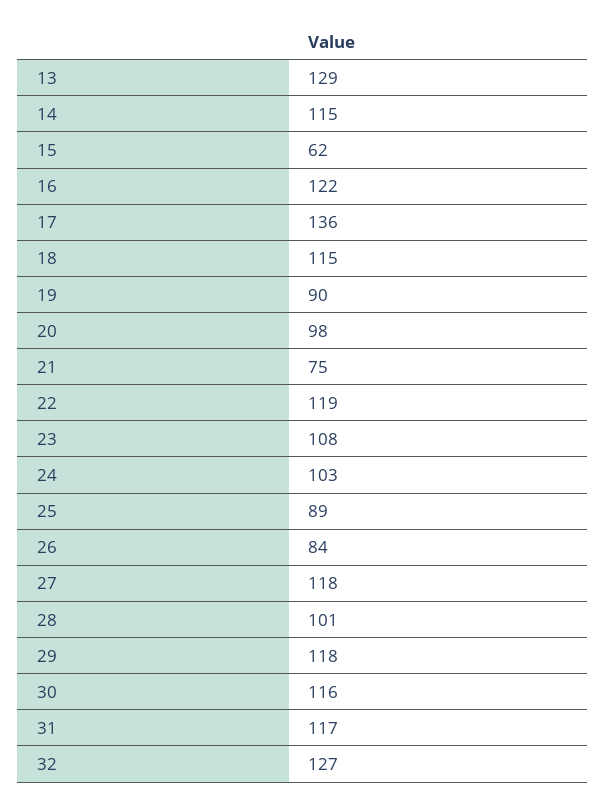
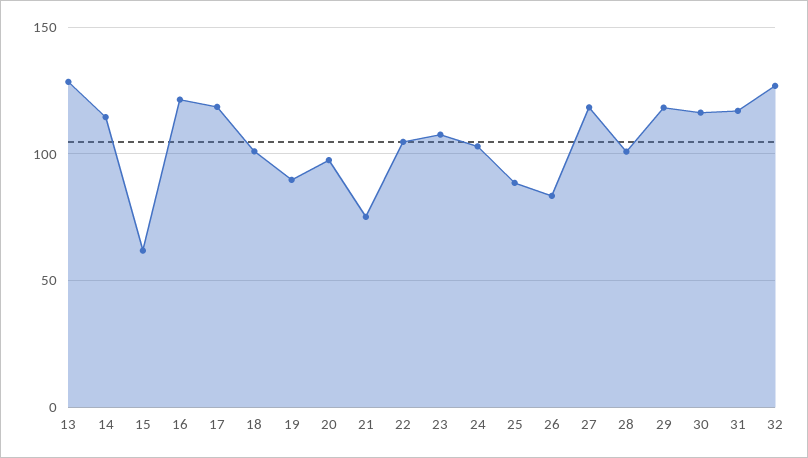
17: 136 -> 120
18: 115 -> 100
22: 119 -> 105

